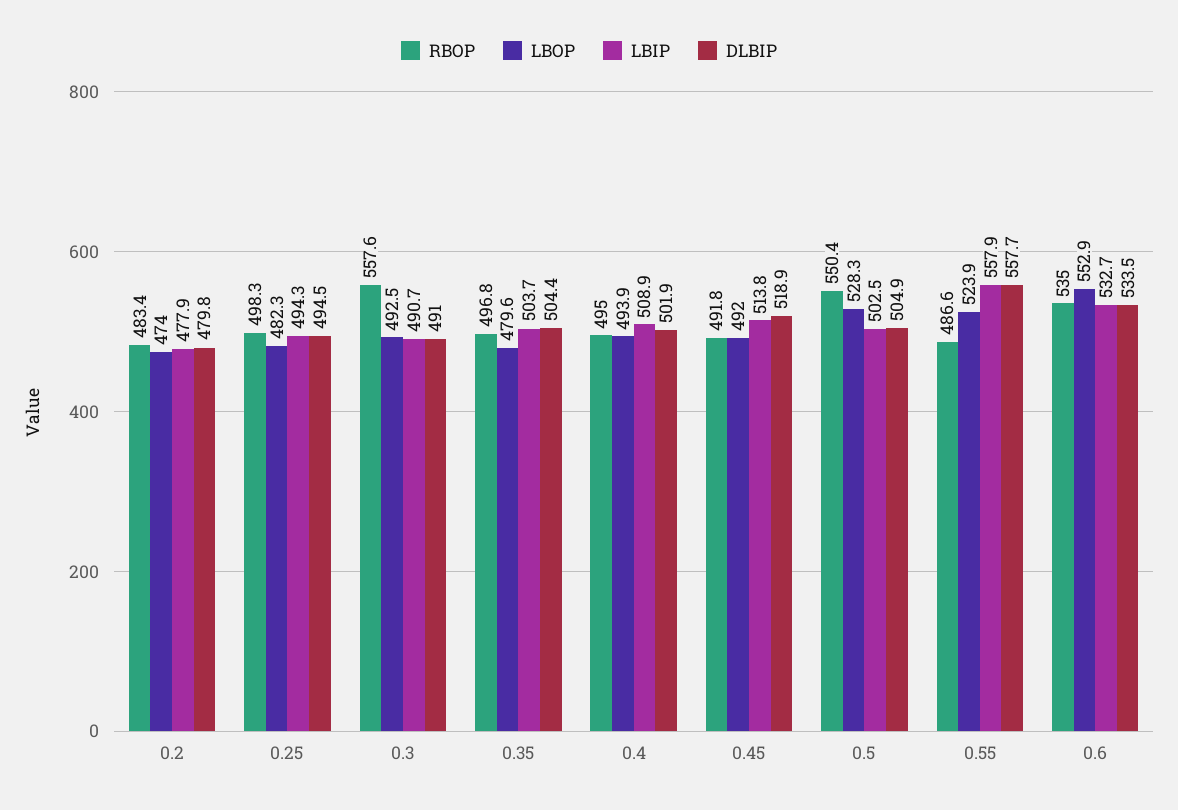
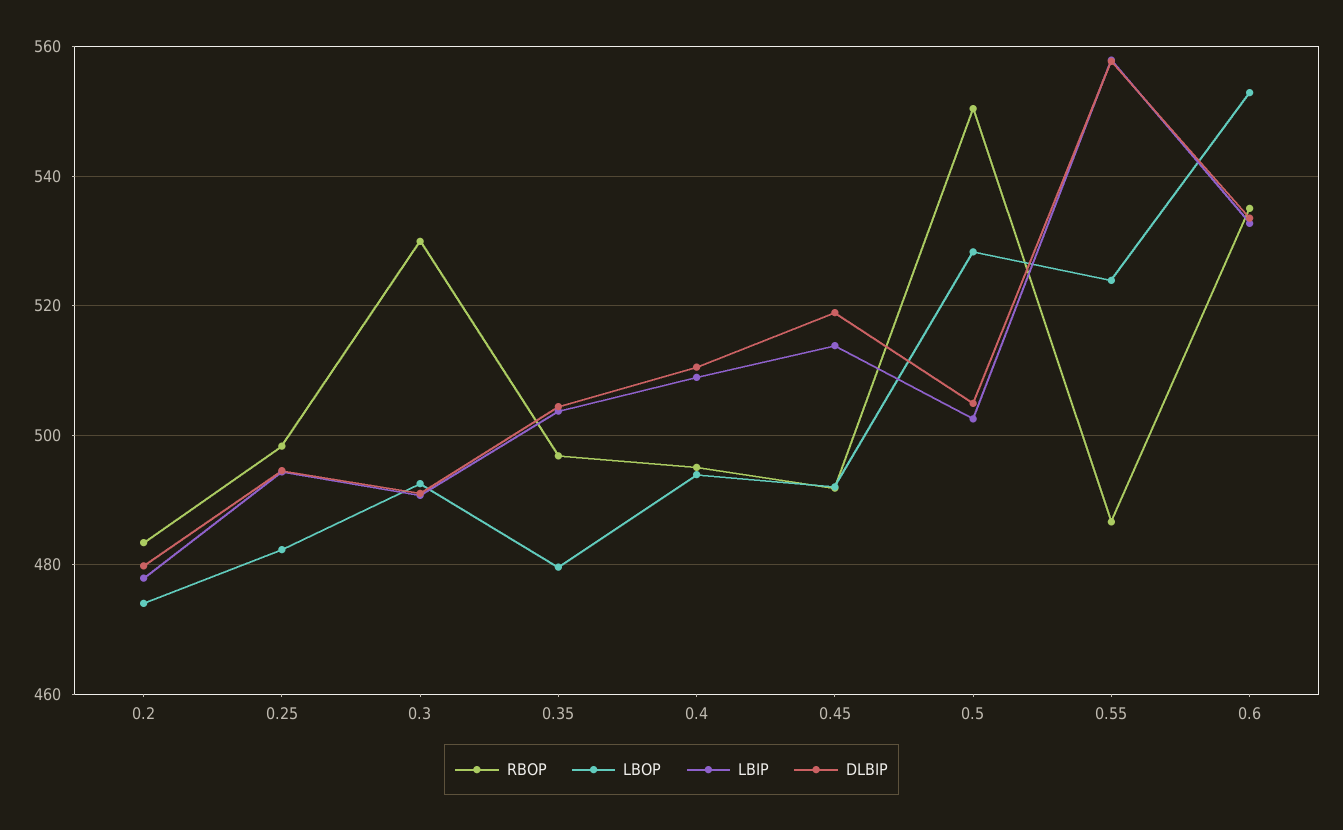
RBOP, 0.3: 557.6 -> 530
DLBIP, 0.4: 501.9 -> 510

